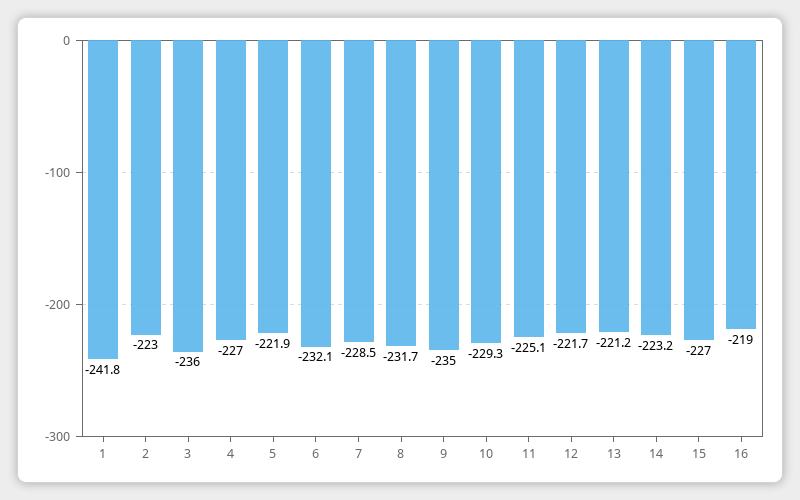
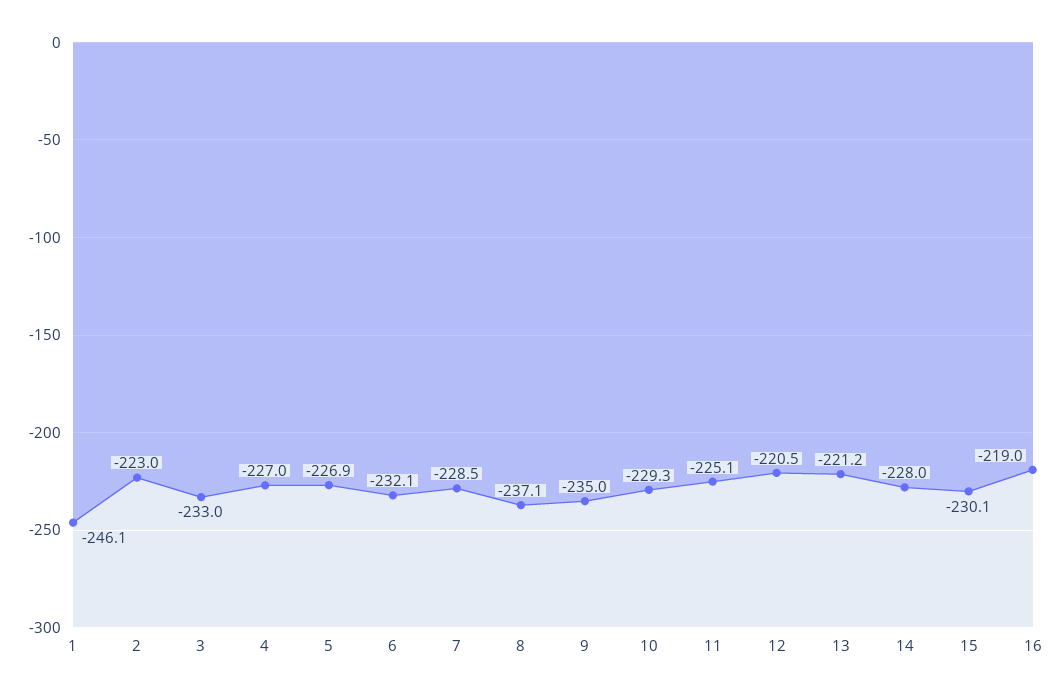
1: -241.8 -> -246.1
3: -236 -> -233
5: -221.9 -> -226.9
8: -231.7 -> -237.1
12: -221.7 -> -220.5
14: -223.2 -> -228
15: -227 -> -230.1

